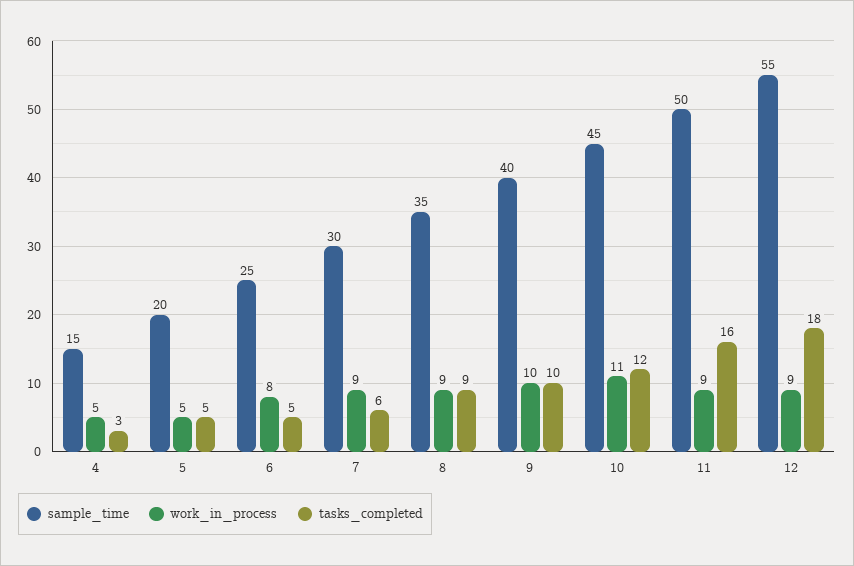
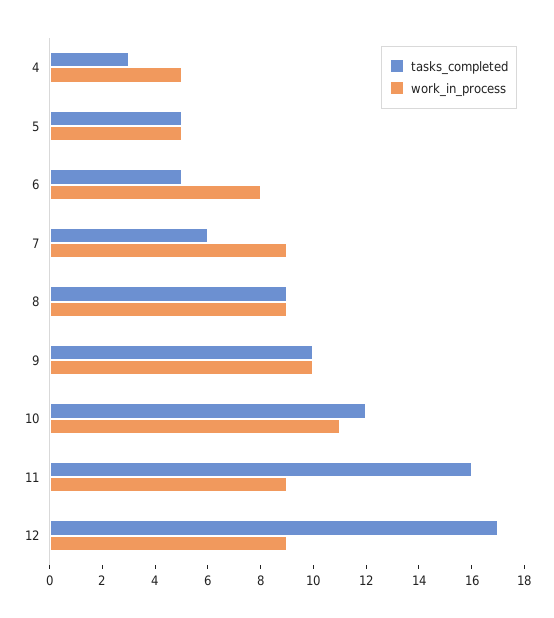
sample_time, 4: 15 -> none
sample_time, 5: 20 -> none
sample_time, 6: 25 -> none
sample_time, 7: 30 -> none
sample_time, 8: 35 -> none
sample_time, 9: 40 -> none
sample_time, 10: 45 -> none
sample_time, 11: 50 -> none
sample_time, 12: 55 -> none
tasks_completed, 12: 18 -> 17

